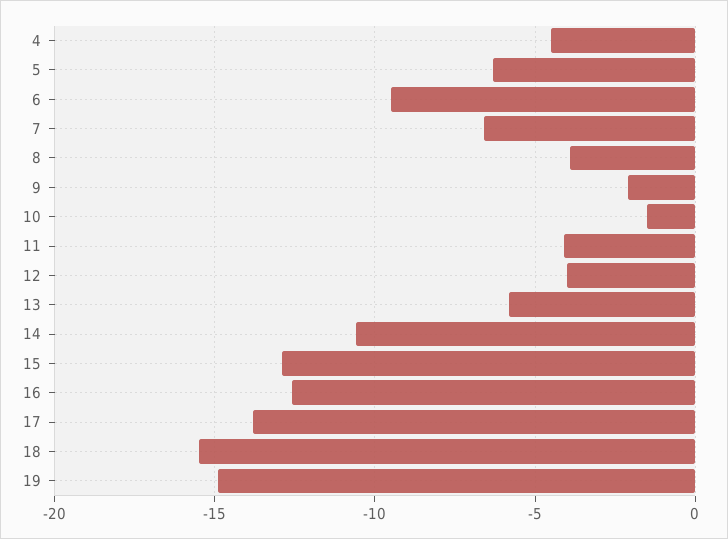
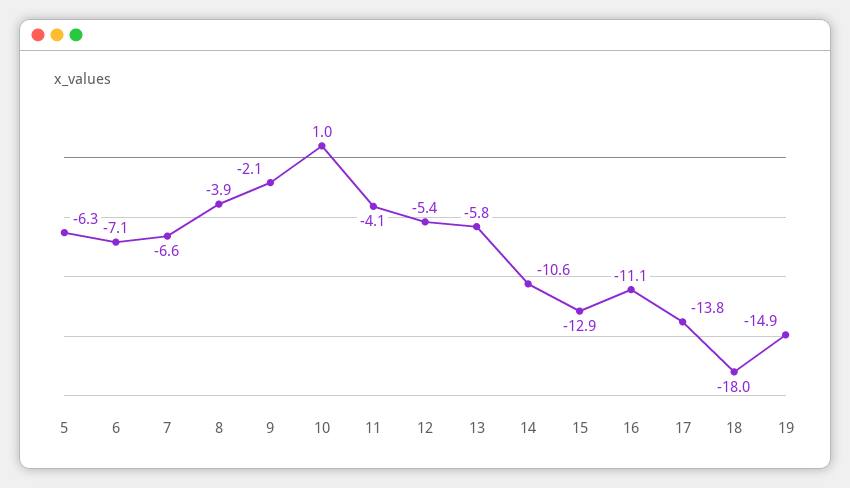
4: -4.5 -> none
6: -9.5 -> -7.1
10: -1.5 -> 1
12: -4 -> -5.4
16: -12.5 -> -11.1
18: -15.5 -> -18

